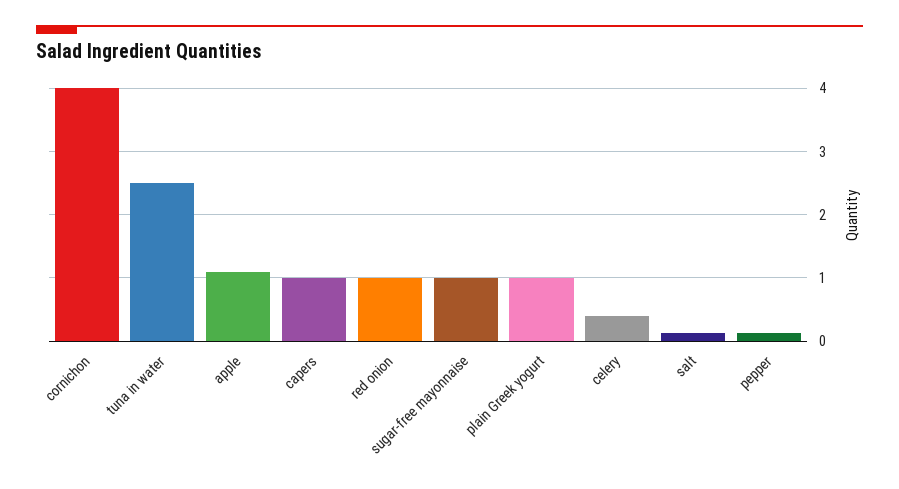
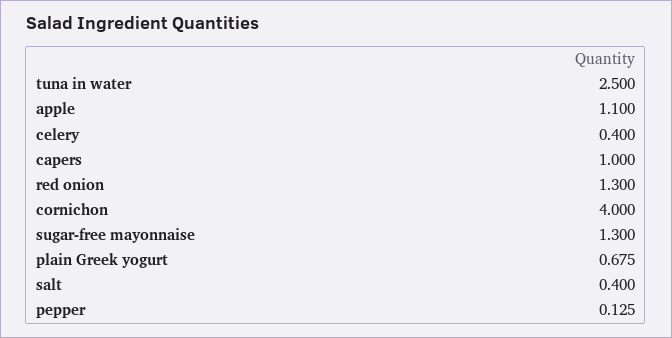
red onion: 1 -> 1.3
sugar-free mayonnaise: 1 -> 1.3
plain Greek yogurt: 1 -> 0.675
salt: 0.1 -> 0.4

